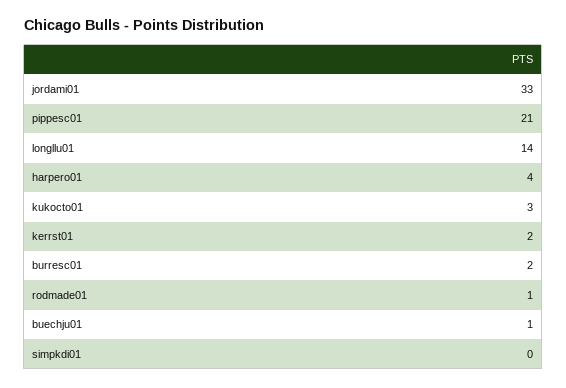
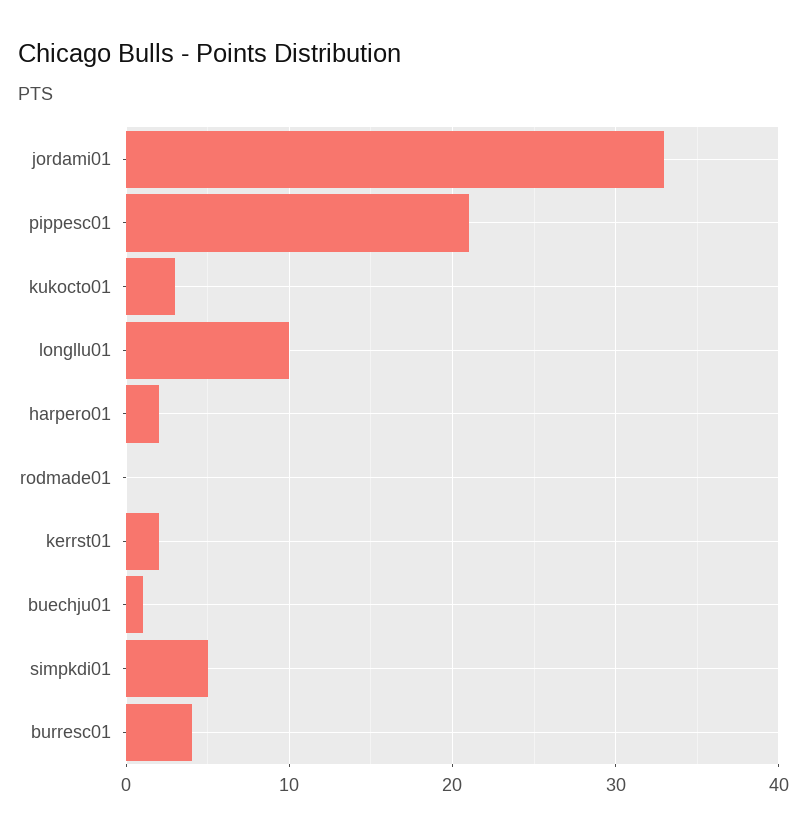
longllu01: 14 -> 10
harpero01: 4 -> 2
burresc01: 2 -> 4
rodmade01: 1 -> 0
simpkdi01: 0 -> 5

